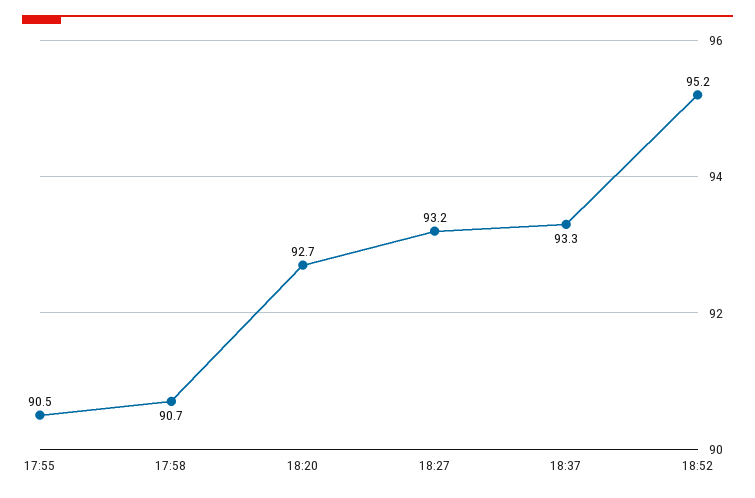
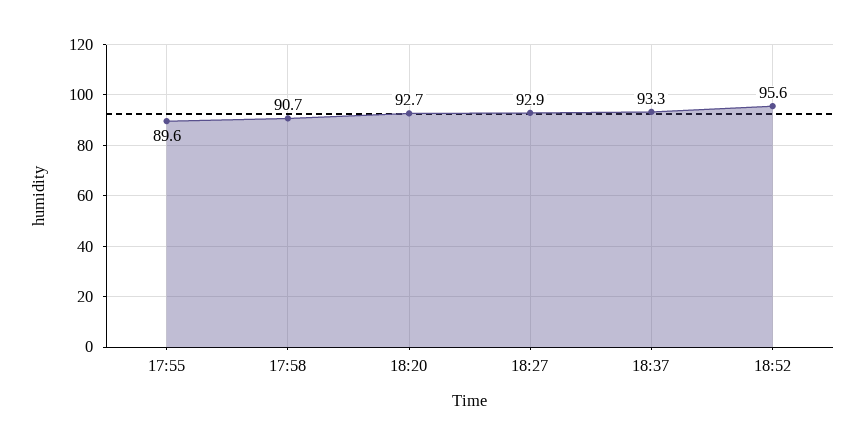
17:55: 90.5 -> 89.6
18:27: 93.2 -> 92.9
18:52: 95.2 -> 95.6

